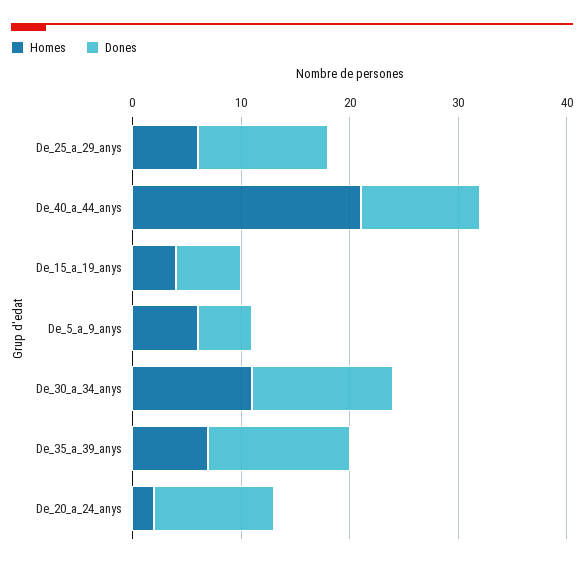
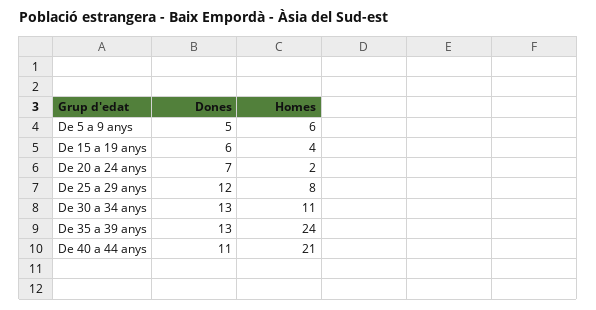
Homes, De_25_a_29_anys: 6 -> 8
Homes, De_35_a_39_anys: 7 -> 24
Dones, De_20_a_24_anys: 11 -> 7

